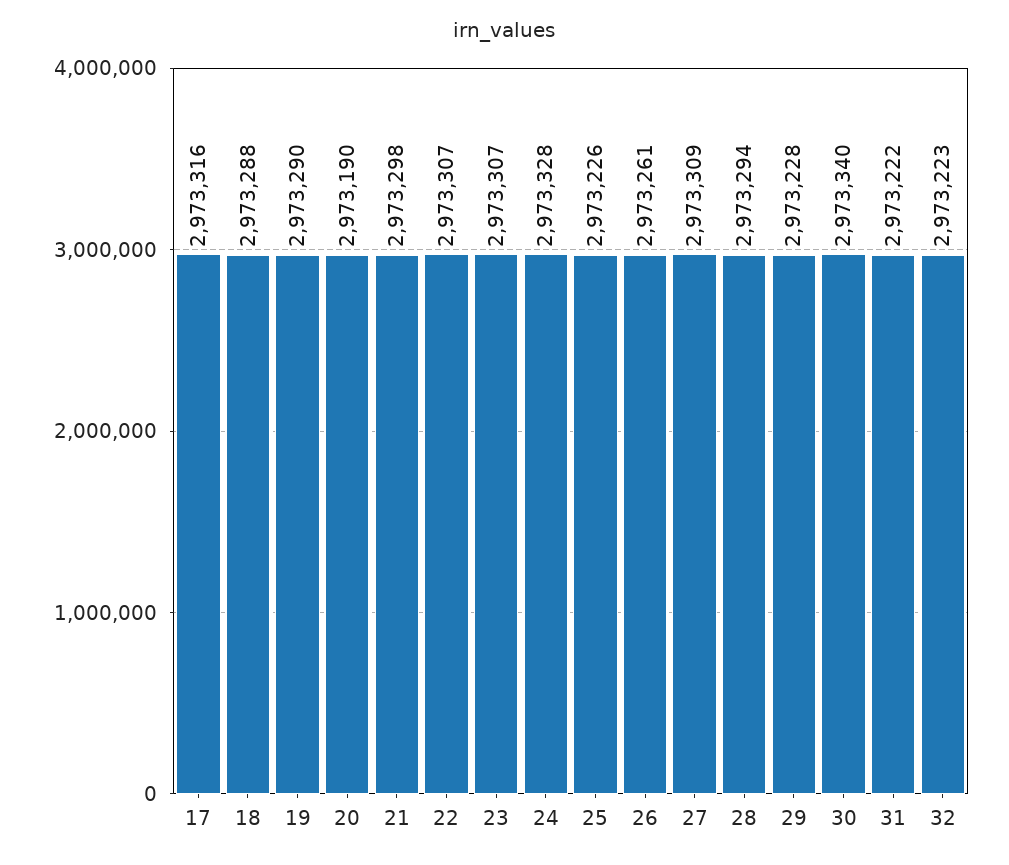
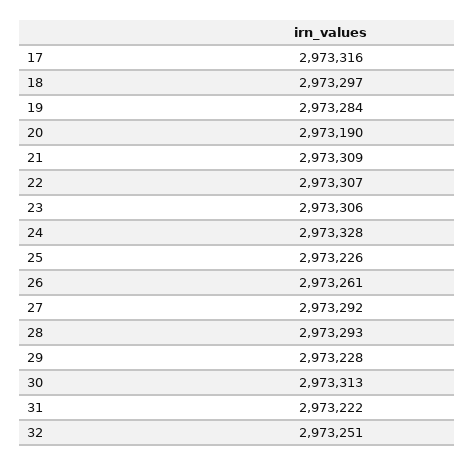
18: 2973288 -> 2973297
19: 2973290 -> 2973284
21: 2973298 -> 2973309
23: 2973307 -> 2973306
27: 2973309 -> 2973292
28: 2973294 -> 2973293
30: 2973340 -> 2973313
32: 2973223 -> 2973251

